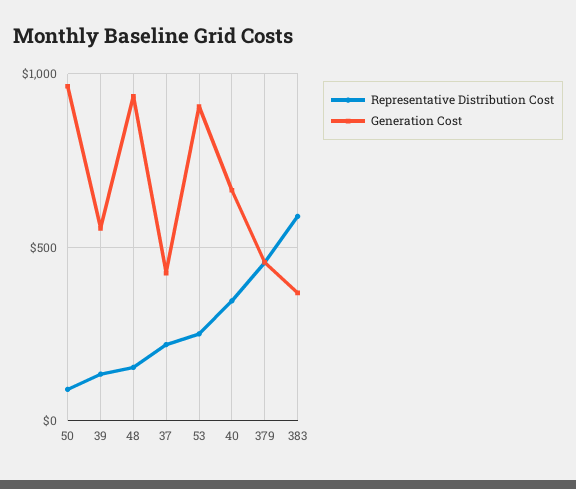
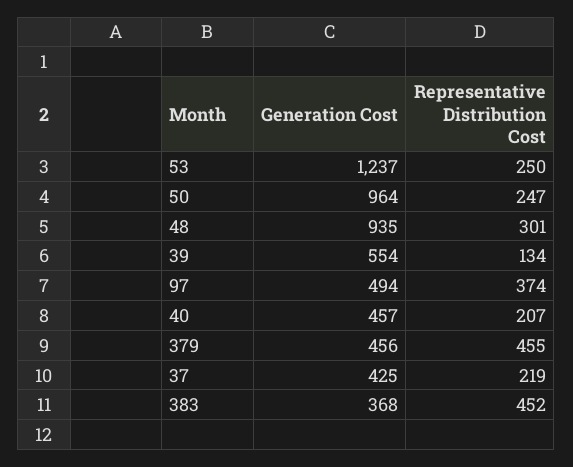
Representative Distribution Cost, 50: 100 -> 247
Representative Distribution Cost, 48: 150 -> 301
Generation Cost, 53: 900 -> 1237
Representative Distribution Cost, 40: 350 -> 207
Generation Cost, 40: 650 -> 457
Representative Distribution Cost, 383: 600 -> 452
Generation Cost, 97: none -> 494
Representative Distribution Cost, 97: none -> 374

